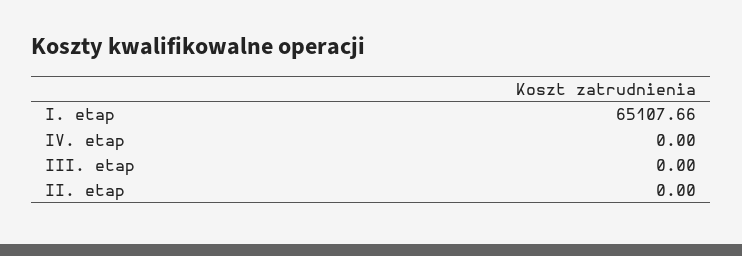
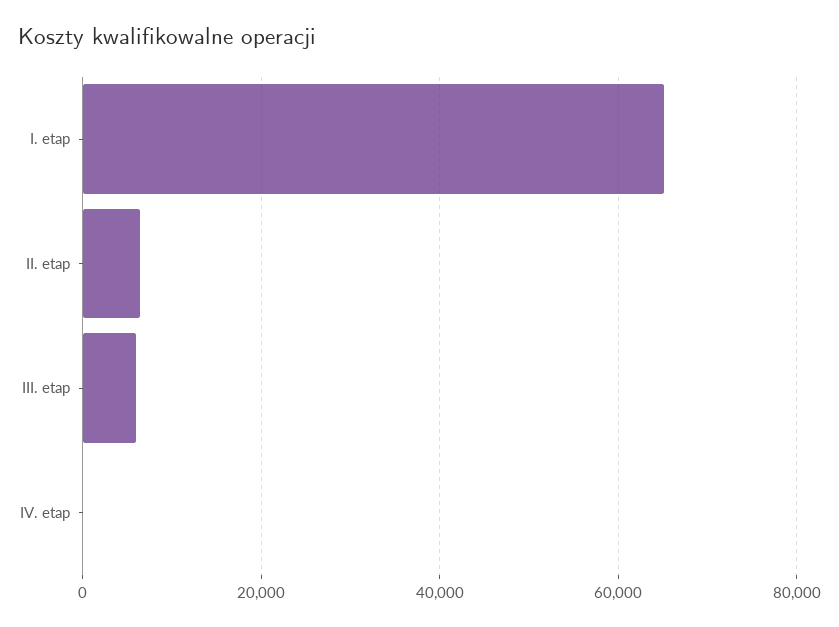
III. etap: 0 -> 6000
II. etap: 0 -> 6000

